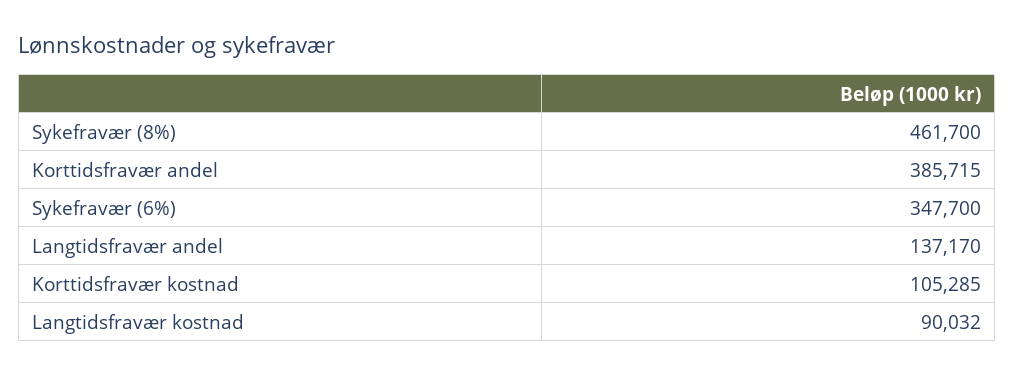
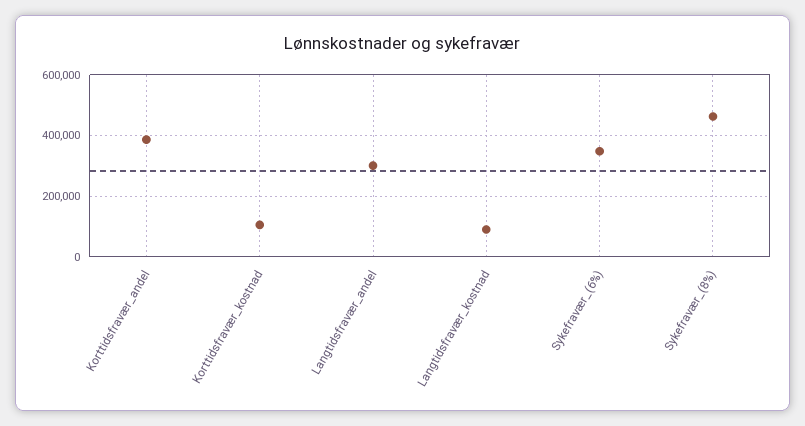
Langtidsfravær andel: 137170 -> 300000

